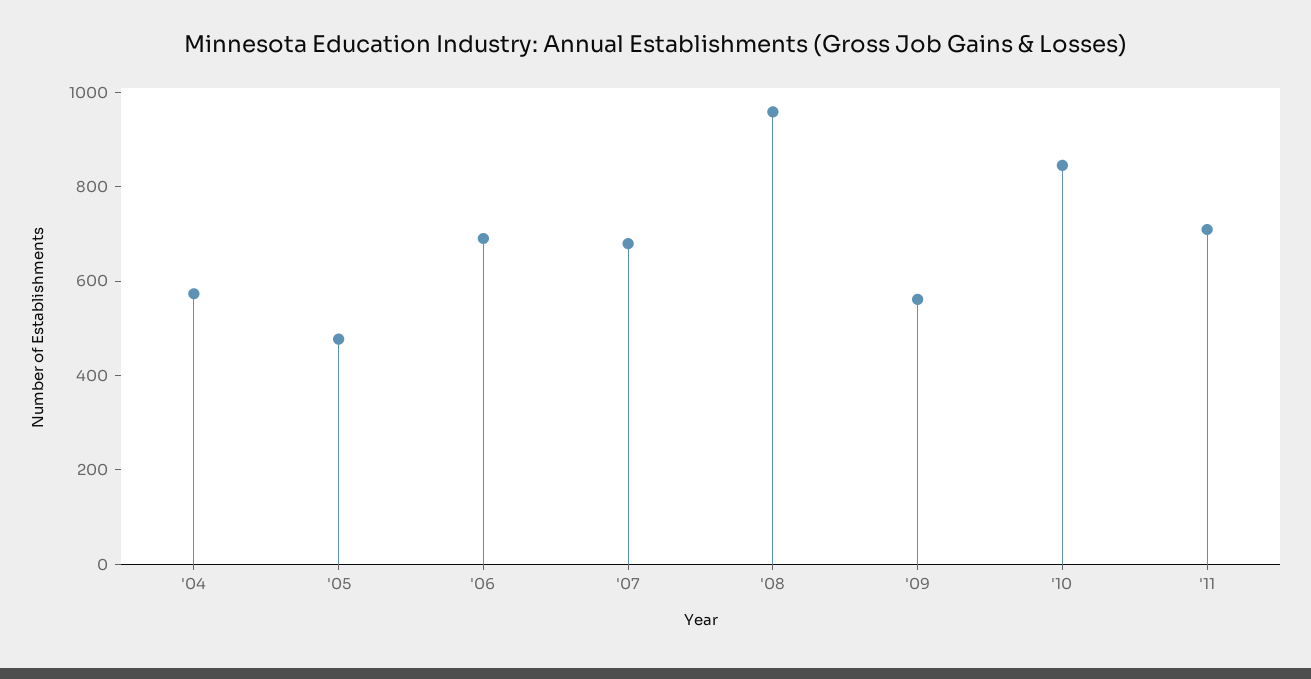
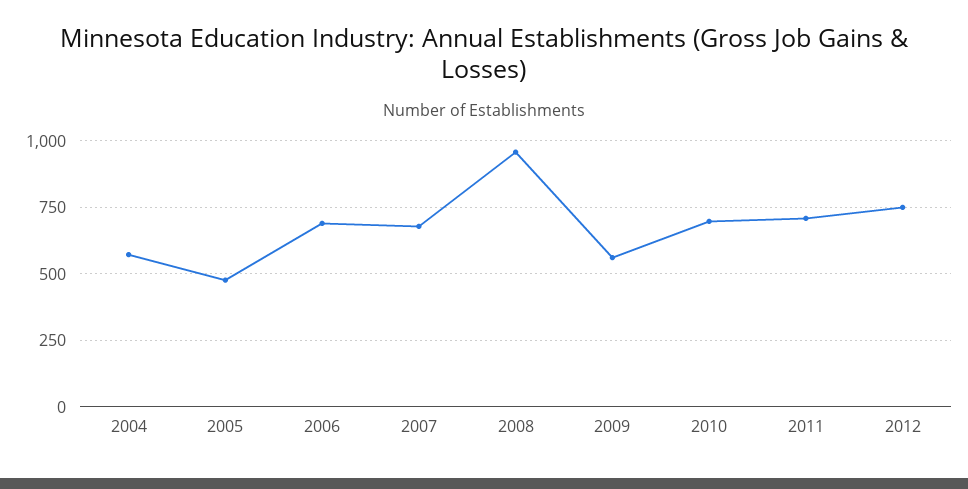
'10: 850 -> 700
2012: none -> 750

